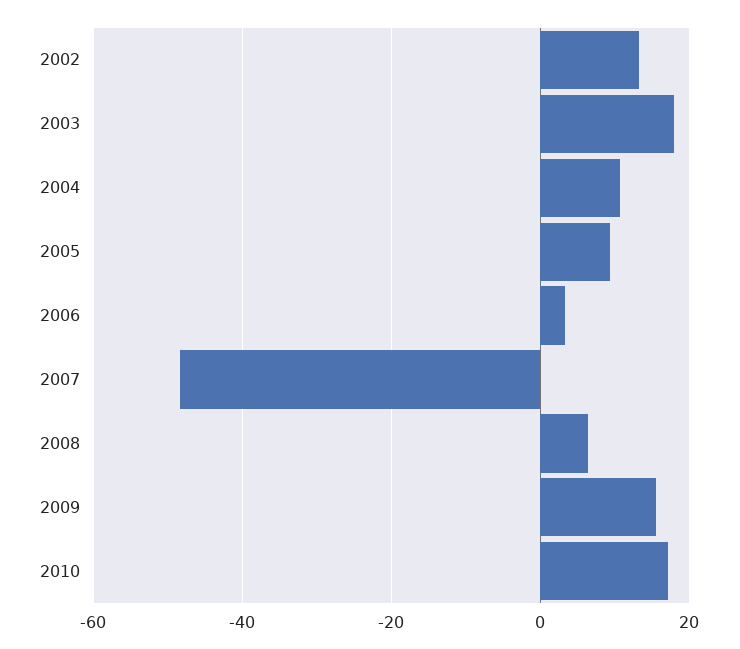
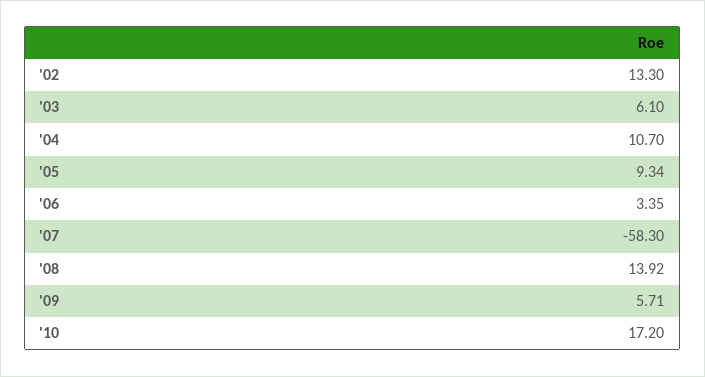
2003: 18 -> 6.1
2007: -48 -> -58.3
2008: 6 -> 13.92
2009: 16 -> 5.71

